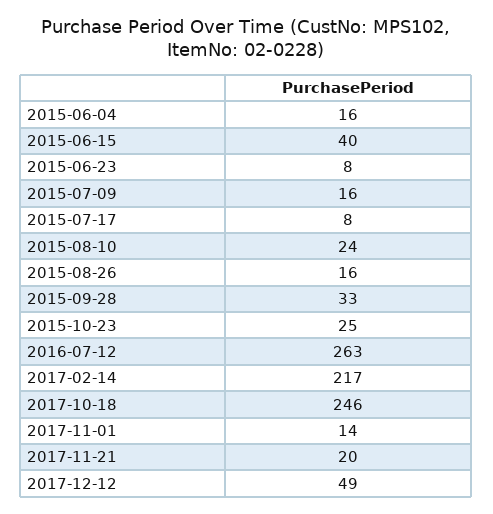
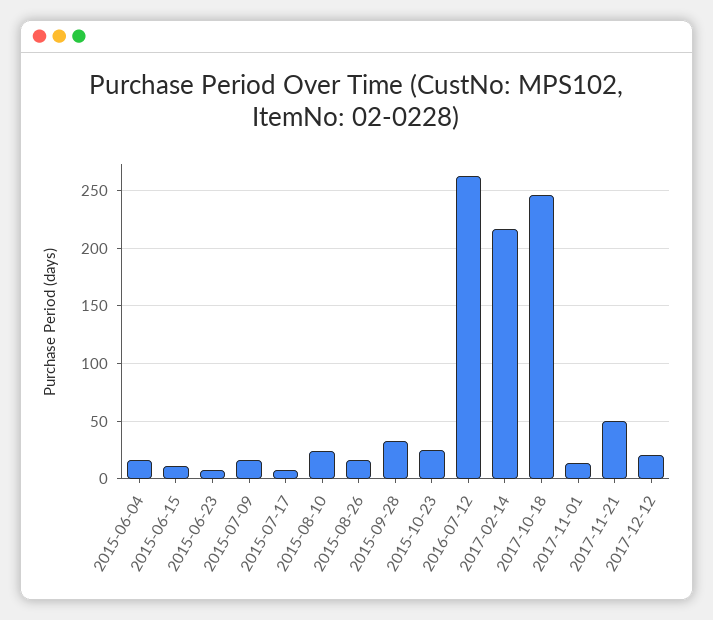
2015-06-15: 40 -> 10
2017-11-21: 20 -> 50
2017-12-12: 49 -> 20

